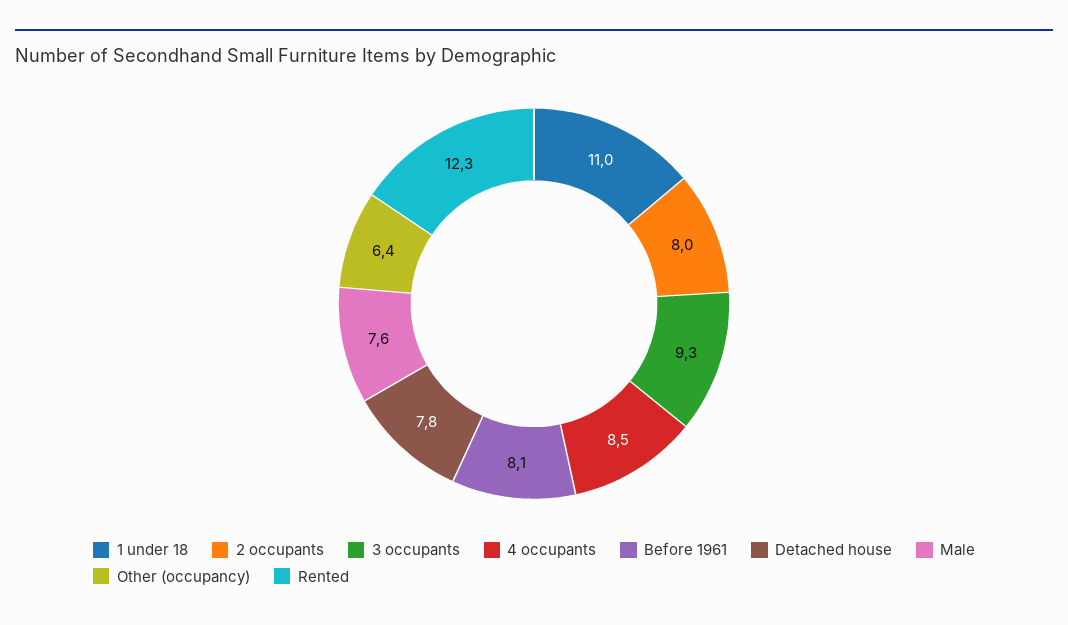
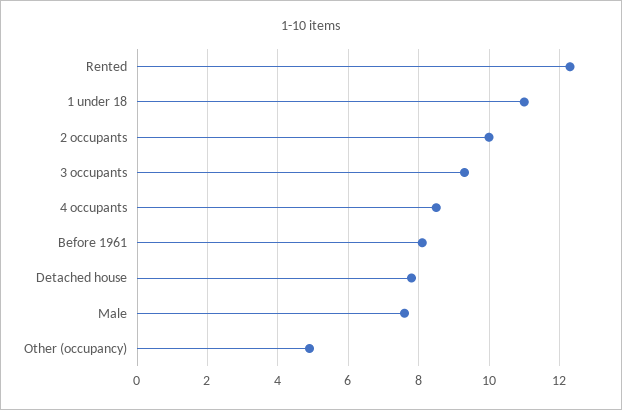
2 occupants: 8 -> 10
Other (occupancy): 6.4 -> 5

